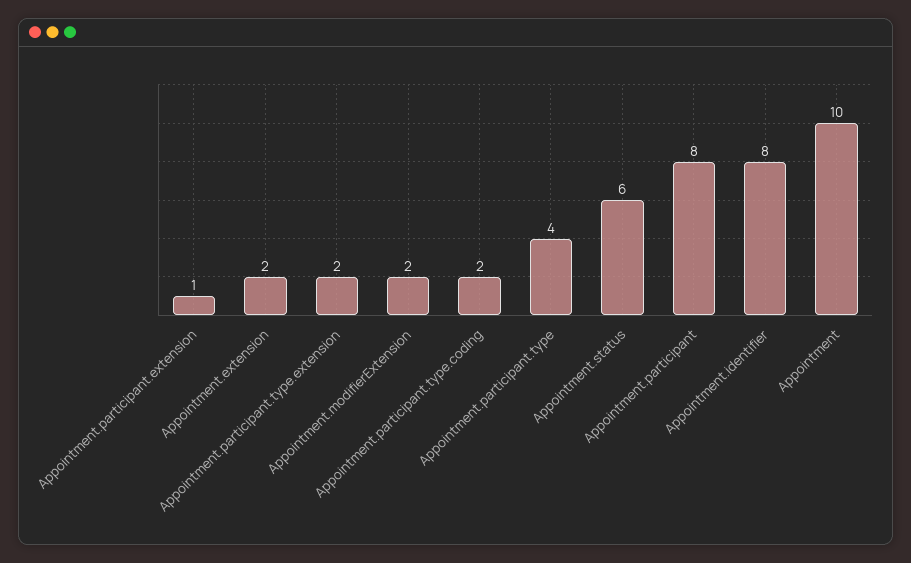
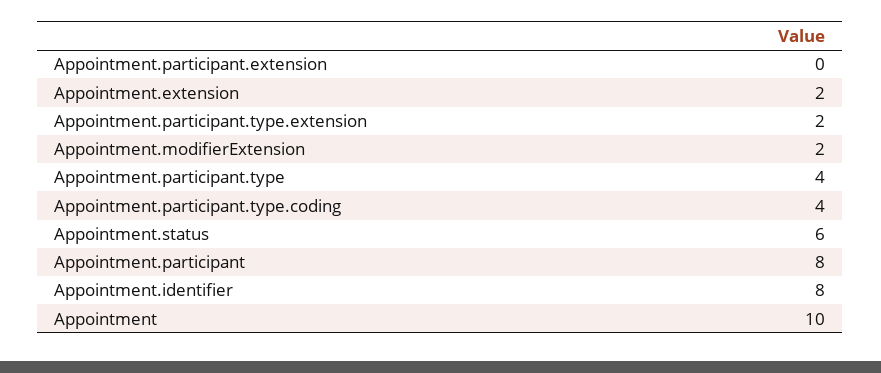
Appointment.participant.extension: 1 -> 0
Appointment.participant.type.coding: 2 -> 4

